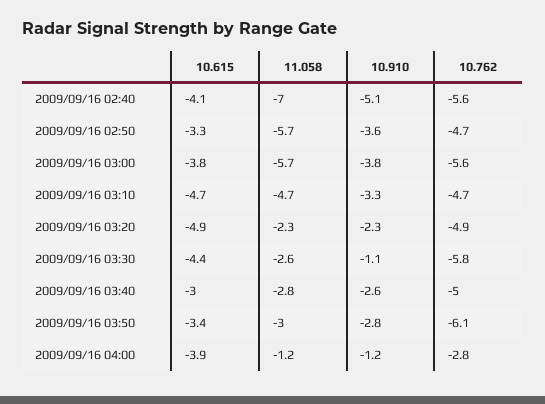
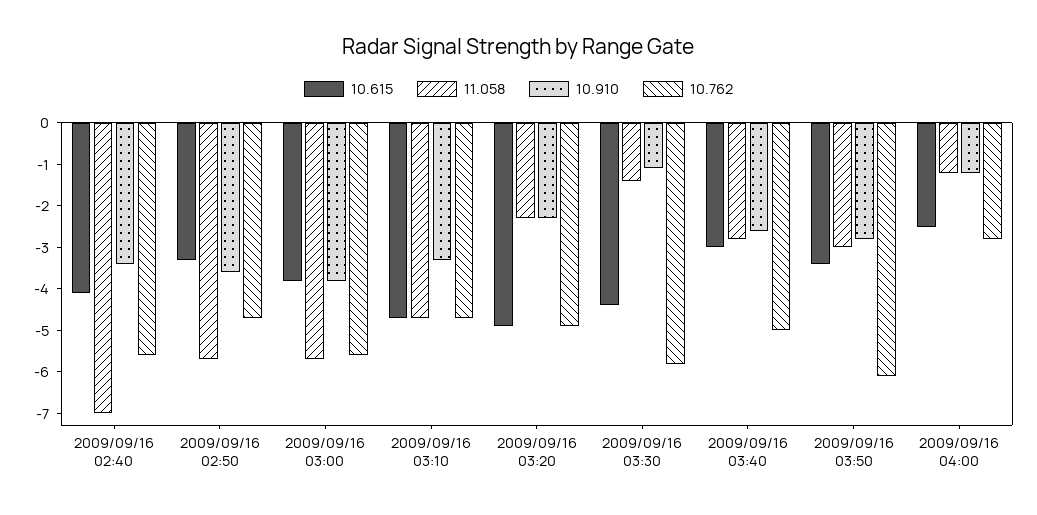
10.910, 2009/09/16 02:40: -5.1 -> -3.5
11.058, 2009/09/16 03:30: -2.6 -> -1.5
10.615, 2009/09/16 04:00: -3.9 -> -2.5

